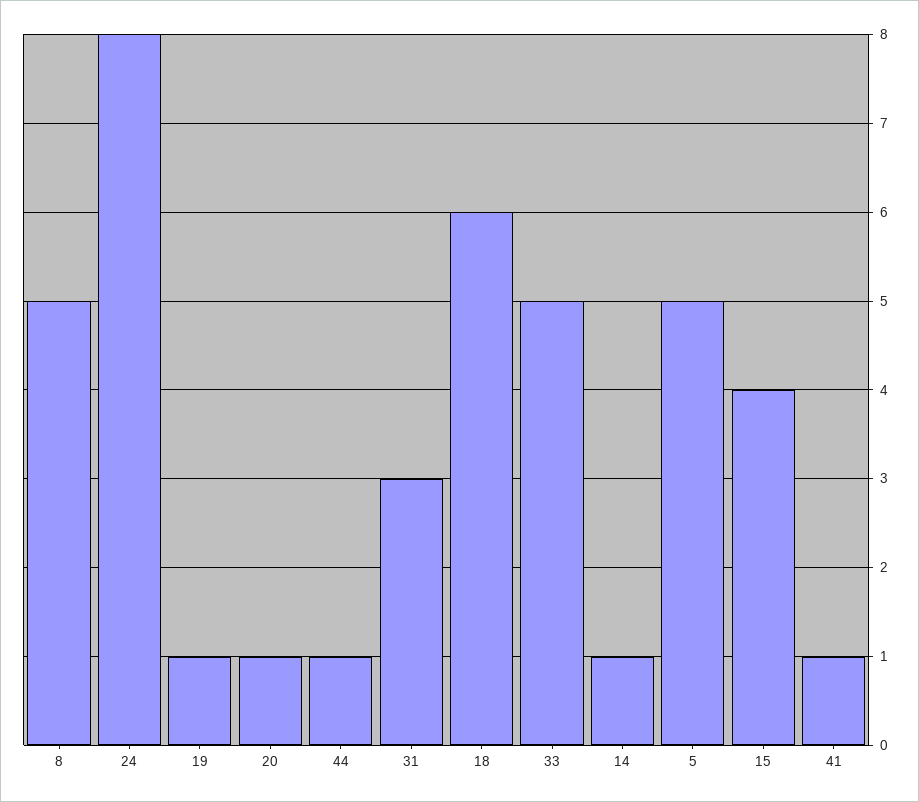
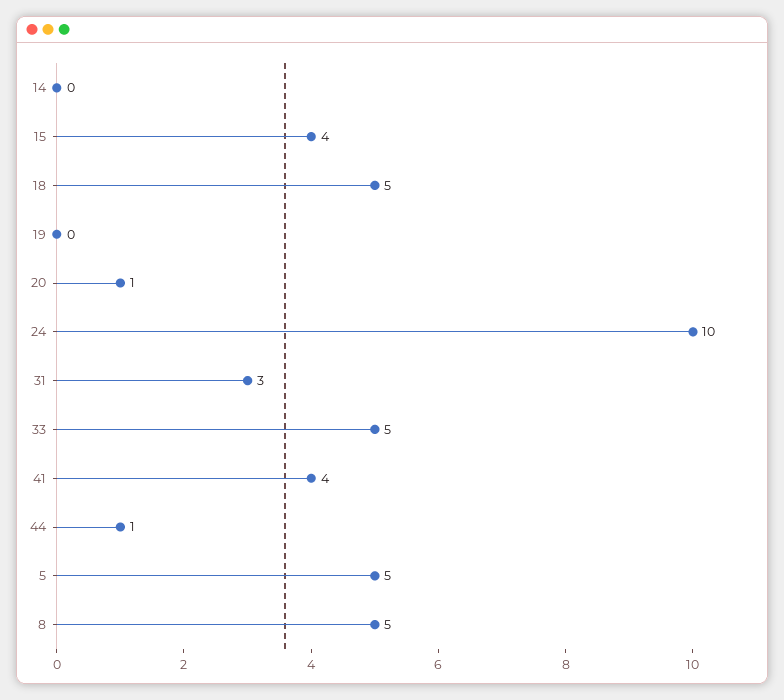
24: 8 -> 10
19: 1 -> 0
18: 6 -> 5
14: 1 -> 0
41: 1 -> 4

